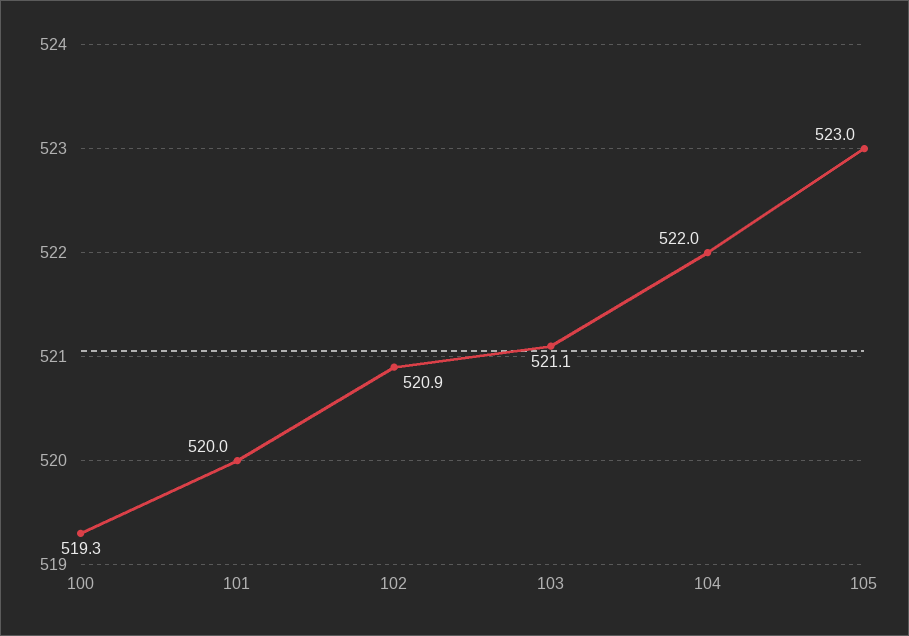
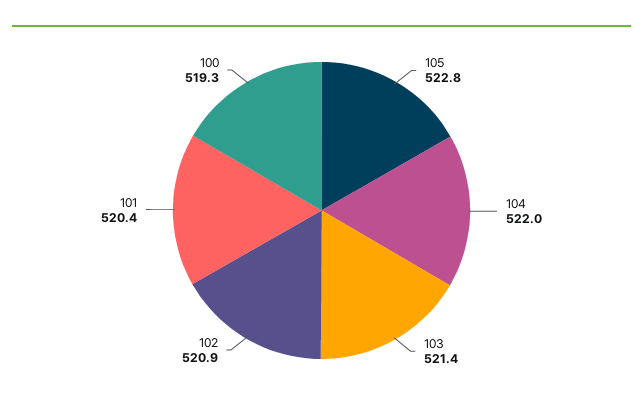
101: 520 -> 520.4
103: 521.1 -> 521.4
105: 523 -> 522.8

